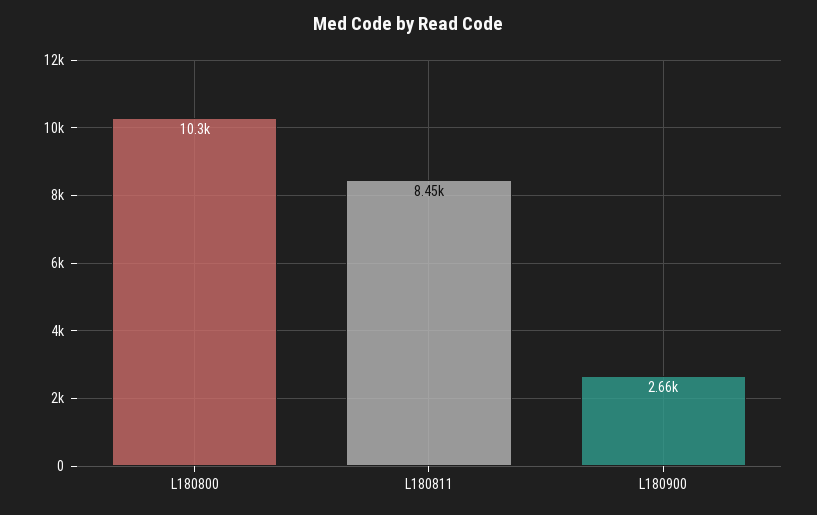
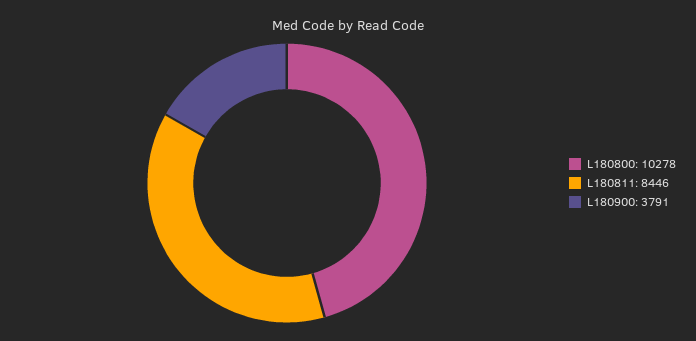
L180900: 2660 -> 3791

